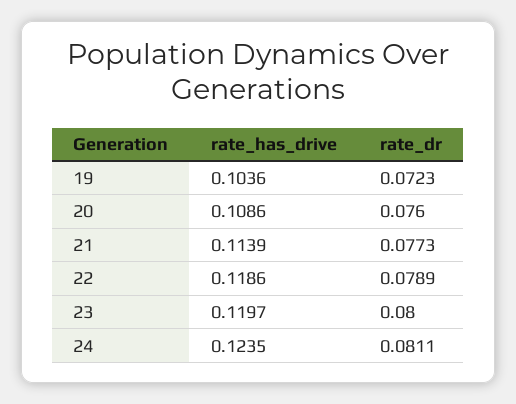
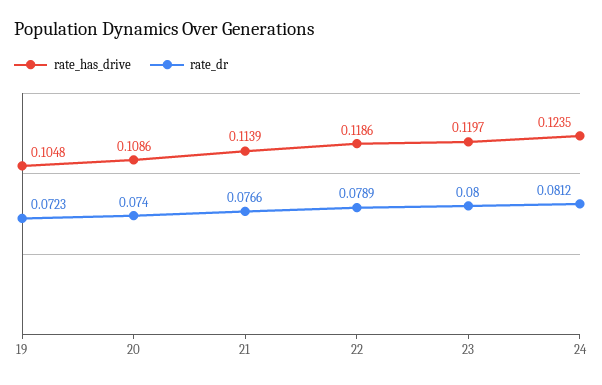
rate_has_drive, 19: 0.1036 -> 0.1048
rate_dr, 20: 0.076 -> 0.074
rate_dr, 21: 0.0773 -> 0.0766
rate_dr, 24: 0.0811 -> 0.0812

